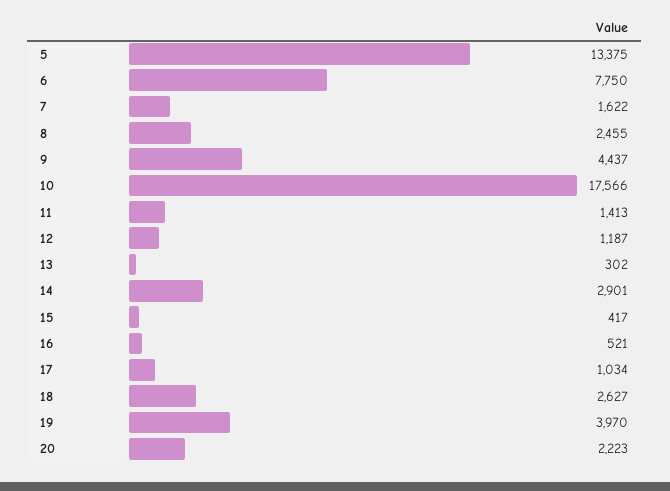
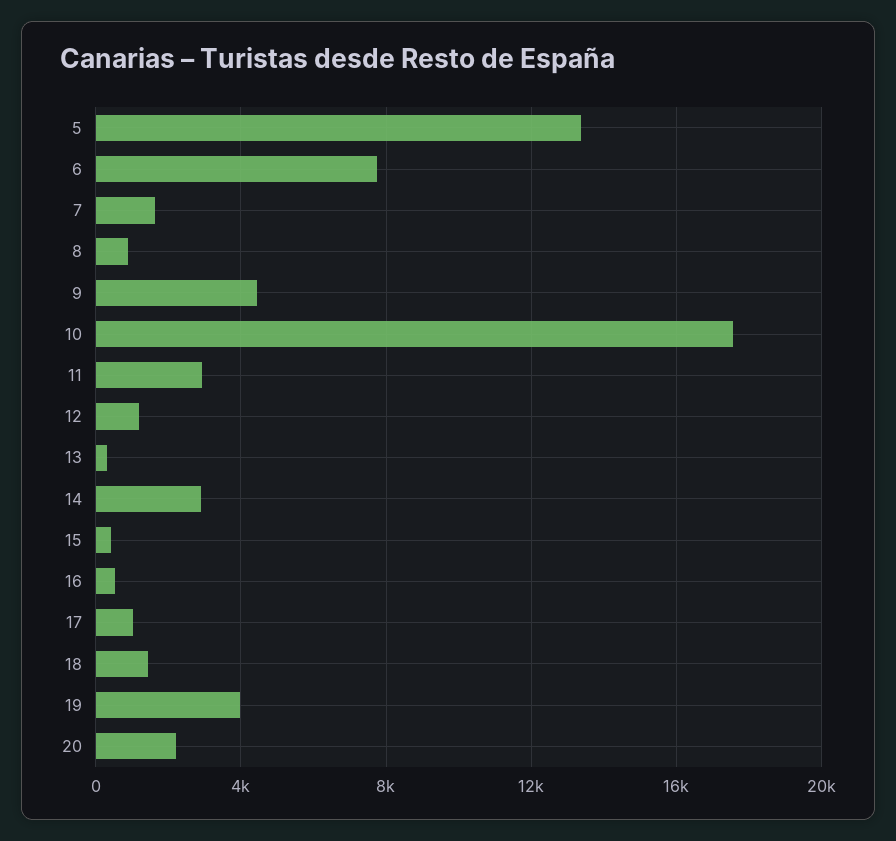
8: 2455 -> 1000
11: 1413 -> 3000
18: 2627 -> 1500

